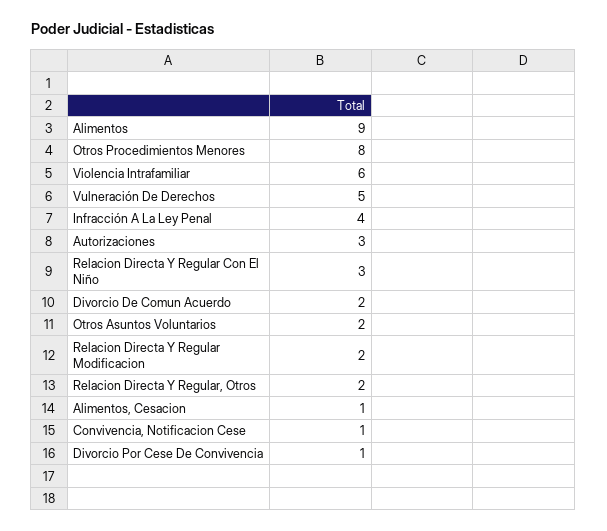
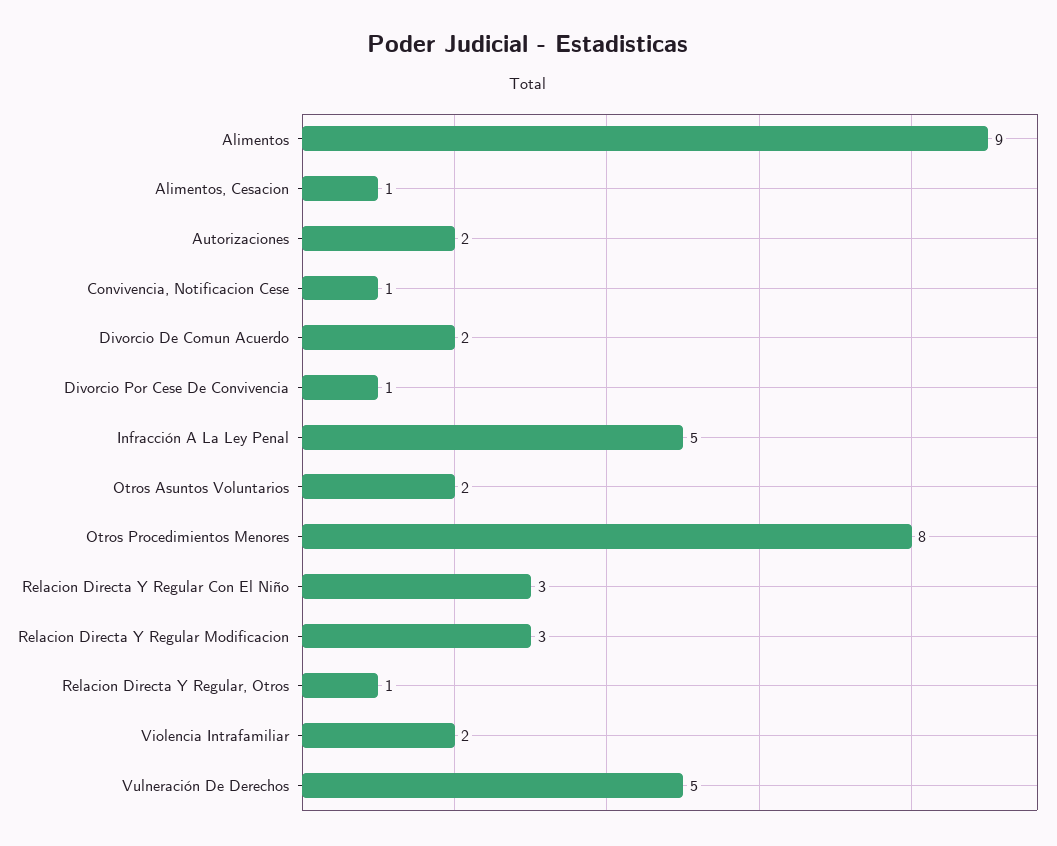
Violencia Intrafamiliar: 6 -> 2
Infracción A La Ley Penal: 4 -> 5
Autorizaciones: 3 -> 2
Relacion Directa Y Regular Modificacion: 2 -> 3
Relacion Directa Y Regular, Otros: 2 -> 1

